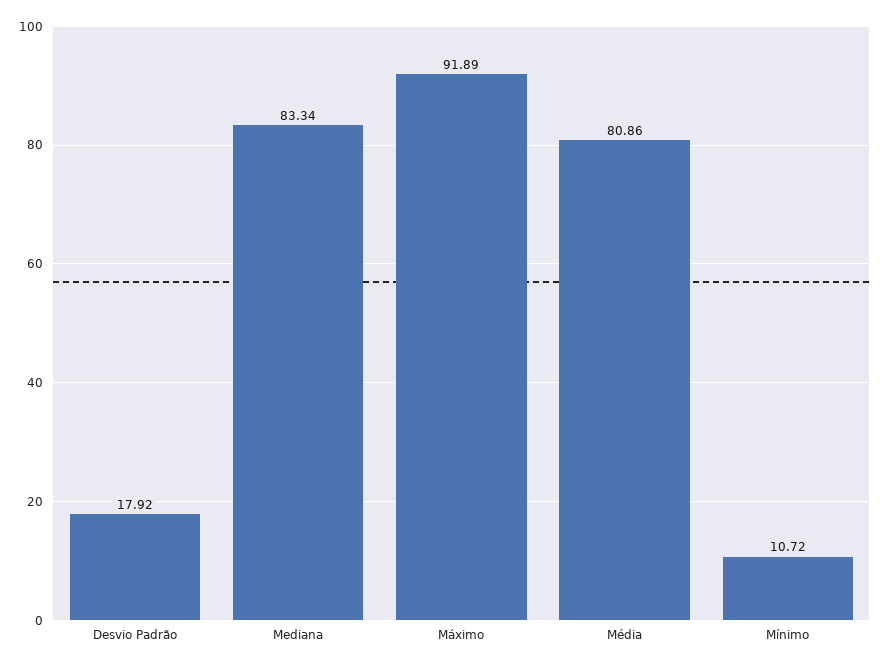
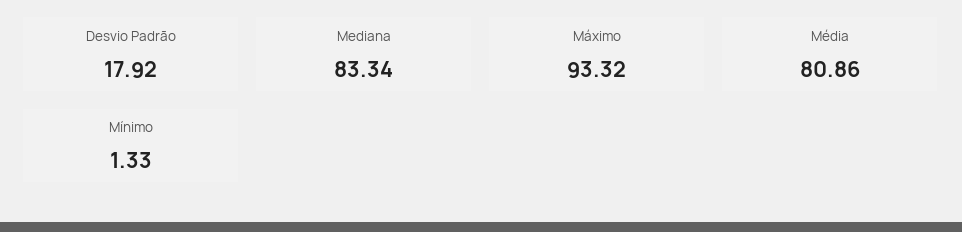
Máximo: 91.89 -> 93.32
Mínimo: 10.72 -> 1.33

